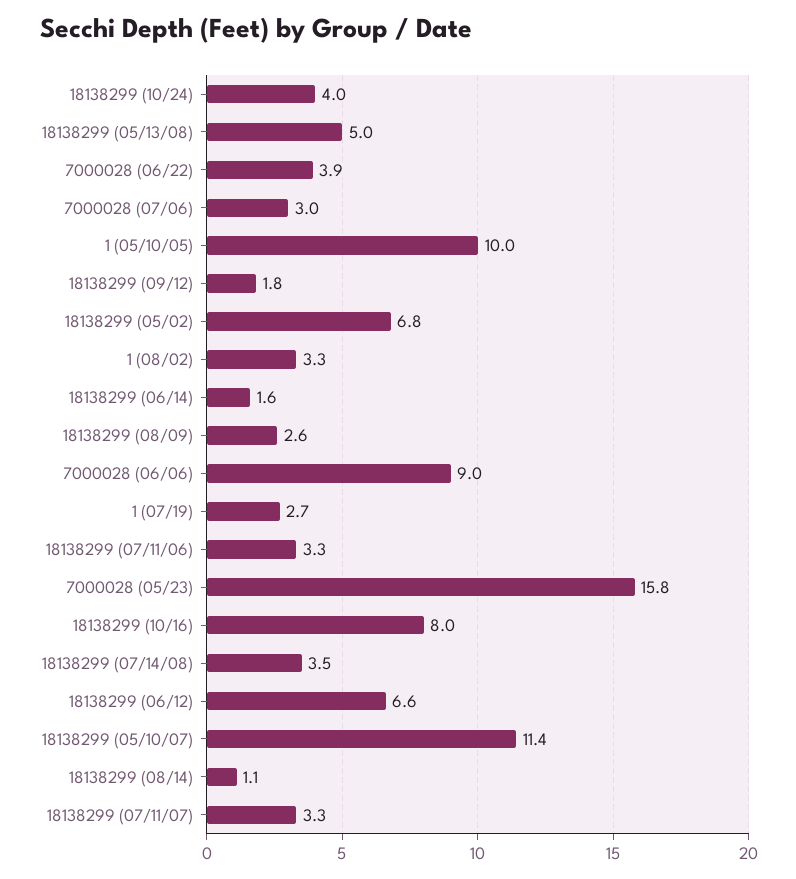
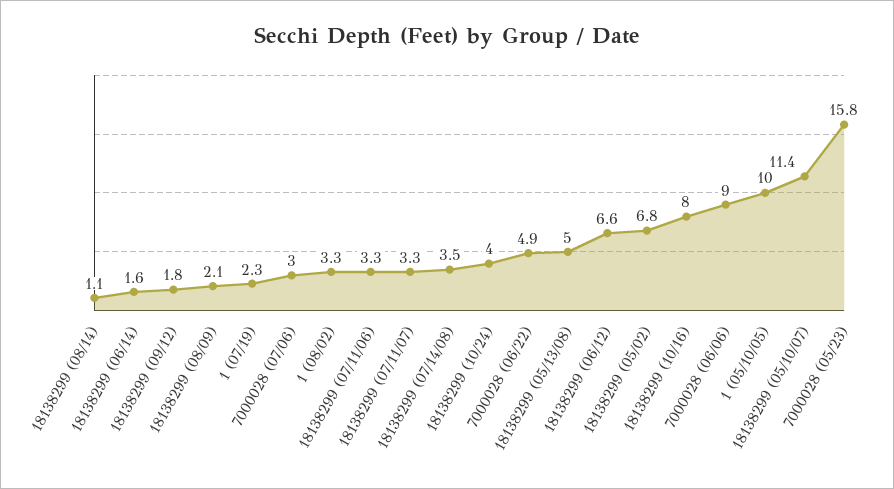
7000028 (06/22): 3.9 -> 4.9
18138299 (08/09): 2.6 -> 2.1
1 (07/19): 2.7 -> 2.3

